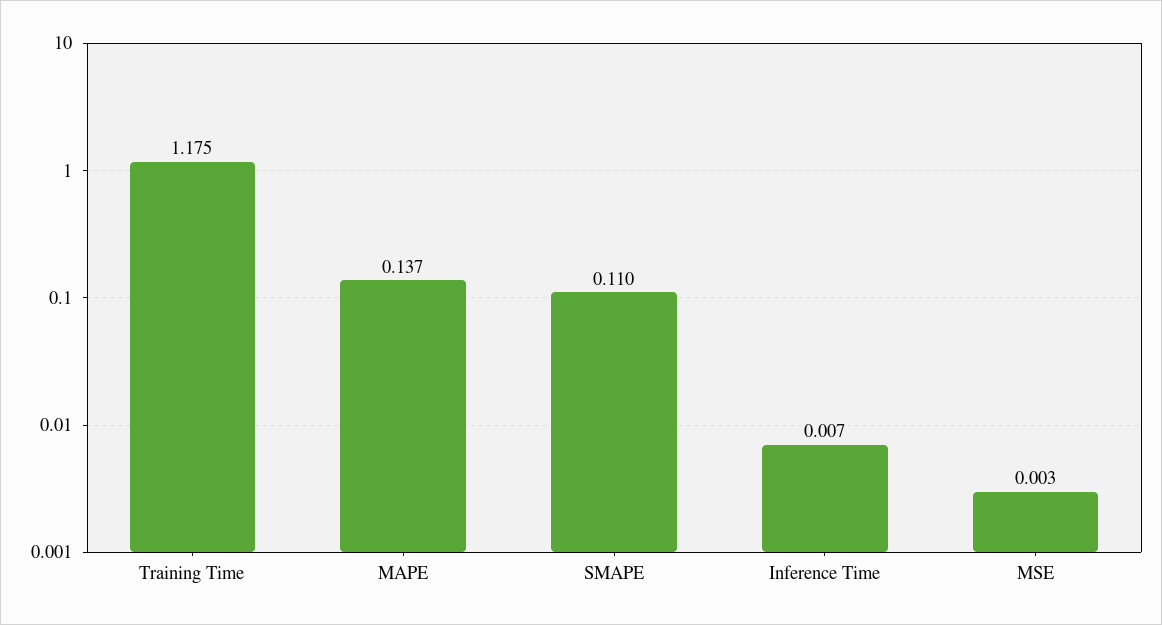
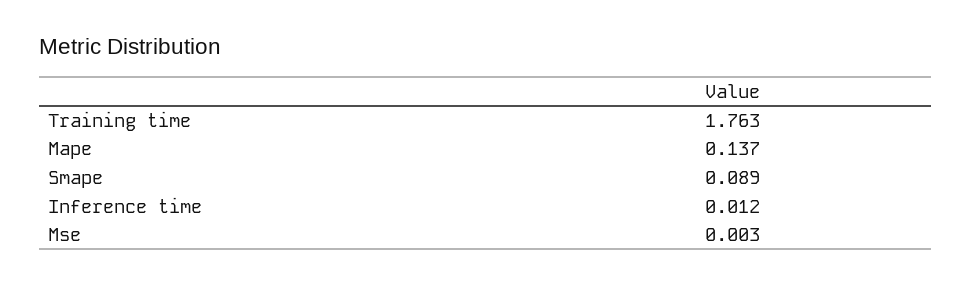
Training Time: 1.175 -> 1.763
SMAPE: 0.11 -> 0.089
Inference Time: 0.007 -> 0.012

